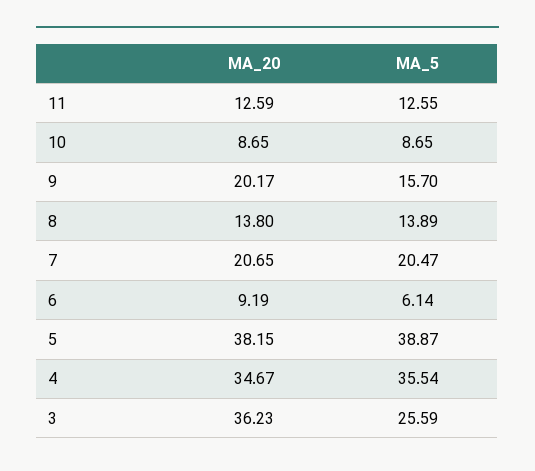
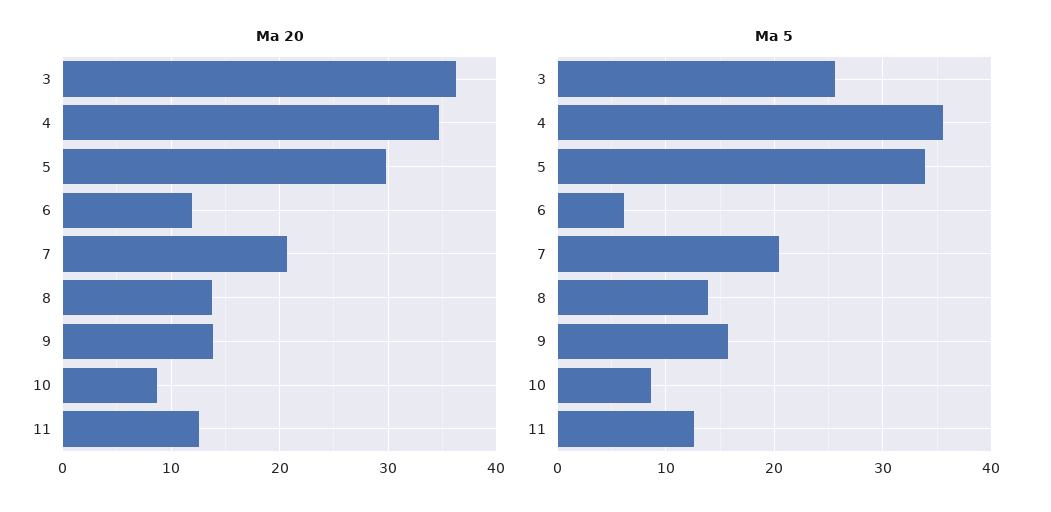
MA_20, 9: 20.17 -> 14
MA_20, 6: 9.19 -> 12
MA_20, 5: 38.15 -> 30
MA_5, 5: 38.87 -> 34

